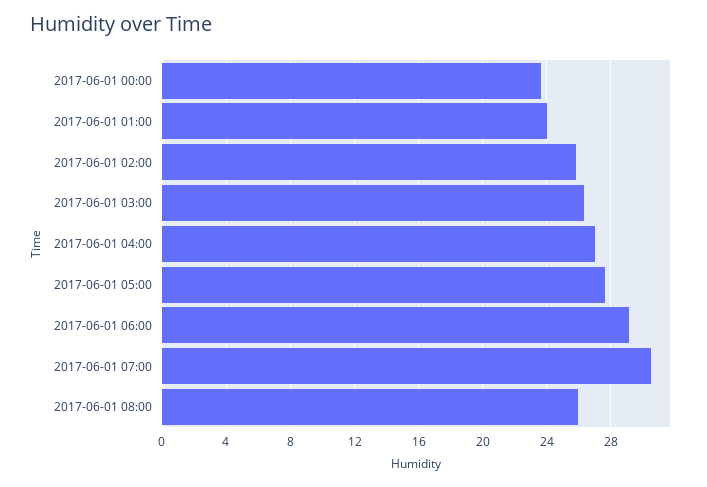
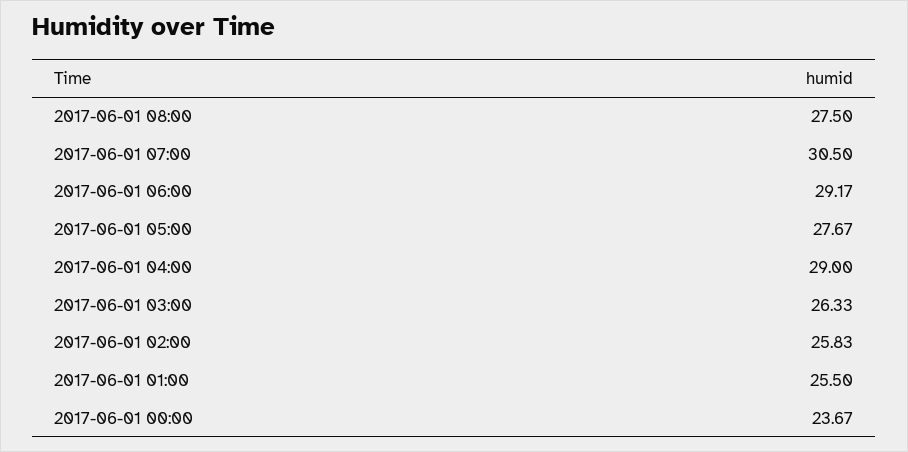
2017-06-01 01:00: 24 -> 25.5
2017-06-01 04:00: 27 -> 29
2017-06-01 08:00: 26 -> 27.5

